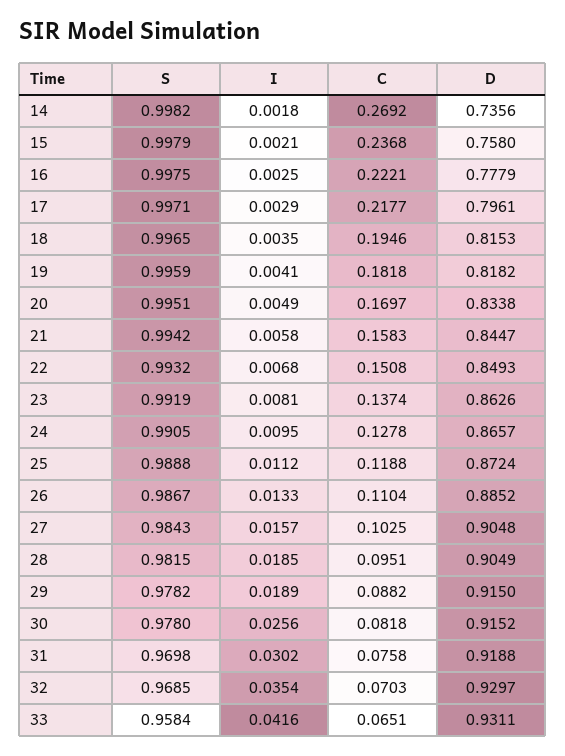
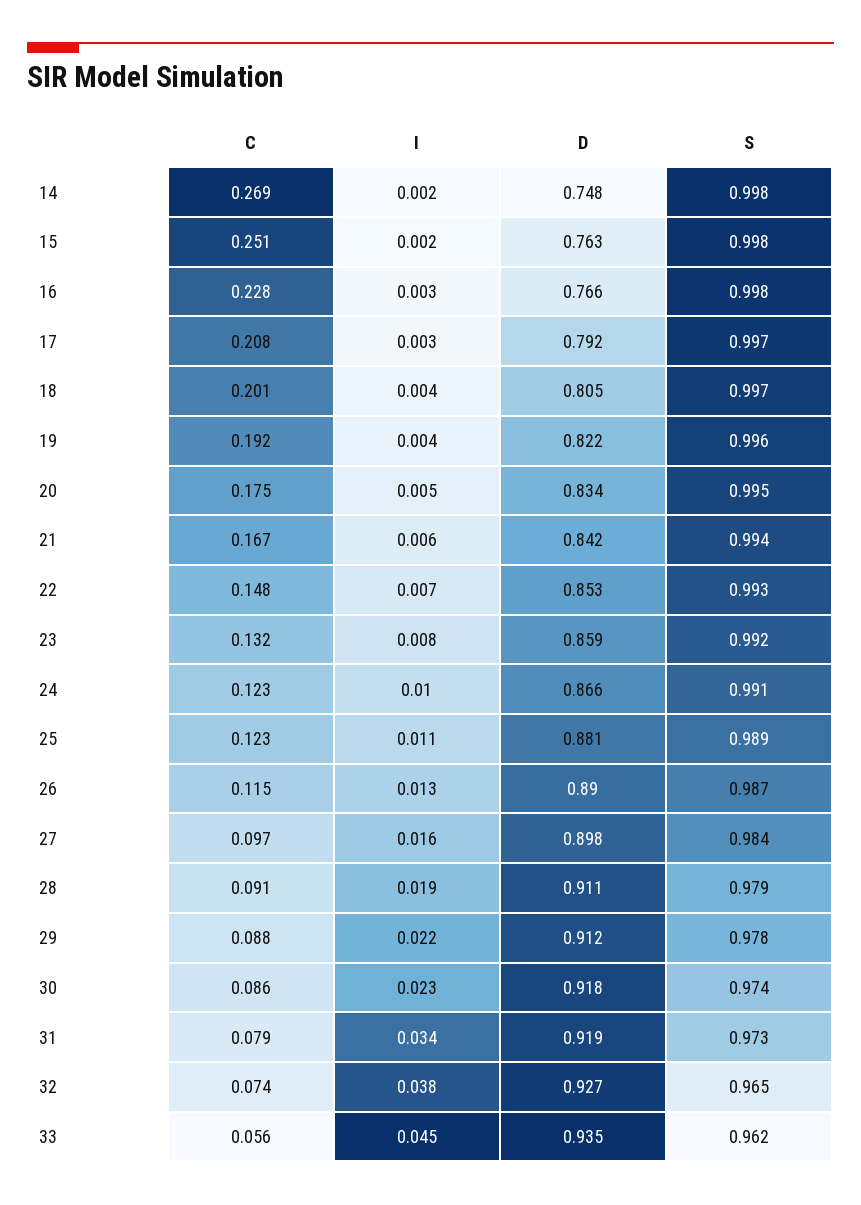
D, 14: 0.7356 -> 0.748
C, 15: 0.2368 -> 0.251
D, 15: 0.758 -> 0.763
C, 16: 0.2221 -> 0.228
D, 16: 0.7779 -> 0.766
C, 17: 0.2177 -> 0.208
D, 17: 0.7961 -> 0.792
C, 18: 0.1946 -> 0.201
D, 18: 0.8153 -> 0.805
C, 19: 0.1818 -> 0.192
D, 19: 0.8182 -> 0.822
C, 20: 0.1697 -> 0.175
C, 21: 0.1583 -> 0.167
D, 21: 0.8447 -> 0.842
C, 22: 0.1508 -> 0.148
D, 22: 0.8493 -> 0.853
C, 23: 0.1374 -> 0.132
D, 23: 0.8626 -> 0.859
C, 24: 0.1278 -> 0.123
C, 25: 0.1188 -> 0.123
D, 25: 0.8724 -> 0.881
C, 26: 0.1104 -> 0.115
D, 26: 0.8852 -> 0.89
C, 27: 0.1025 -> 0.097
D, 27: 0.9048 -> 0.898
S, 28: 0.9815 -> 0.979
C, 28: 0.0951 -> 0.091
D, 28: 0.9049 -> 0.911
I, 29: 0.0189 -> 0.022
D, 29: 0.915 -> 0.912
S, 30: 0.978 -> 0.974
I, 30: 0.0256 -> 0.023
C, 30: 0.0818 -> 0.086
D, 30: 0.9152 -> 0.918
S, 31: 0.9698 -> 0.973
I, 31: 0.0302 -> 0.034
C, 31: 0.0758 -> 0.079
S, 32: 0.9685 -> 0.965
I, 32: 0.0354 -> 0.038
C, 32: 0.0703 -> 0.074
D, 32: 0.9297 -> 0.927
S, 33: 0.9584 -> 0.962
I, 33: 0.0416 -> 0.045
C, 33: 0.0651 -> 0.056
D, 33: 0.9311 -> 0.935

